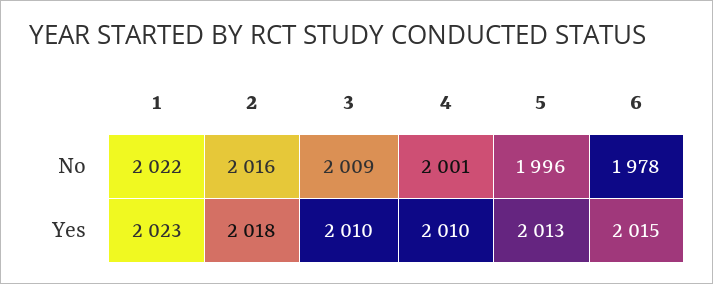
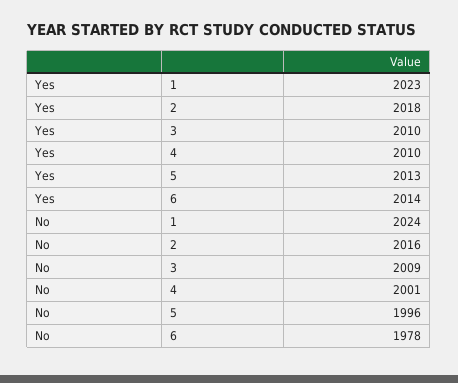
1, No: 2022 -> 2024
6, Yes: 2015 -> 2014

